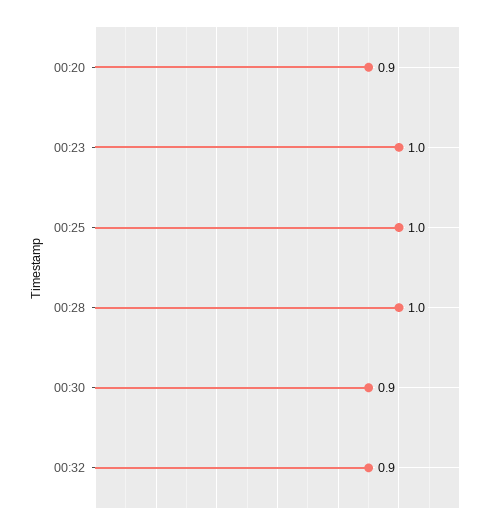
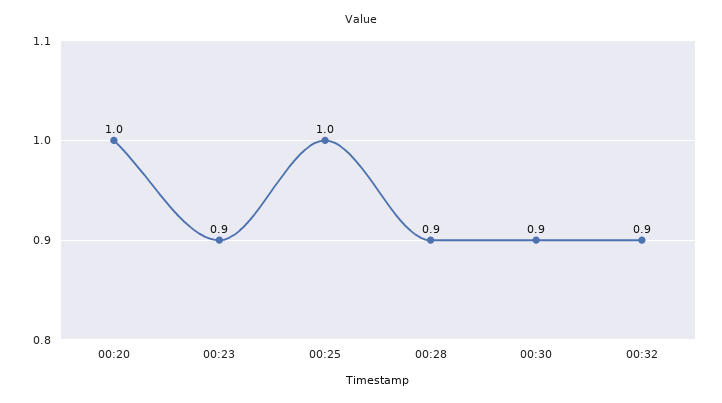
00:20: 0.9 -> 1
00:23: 1 -> 0.9
00:28: 1 -> 0.9

